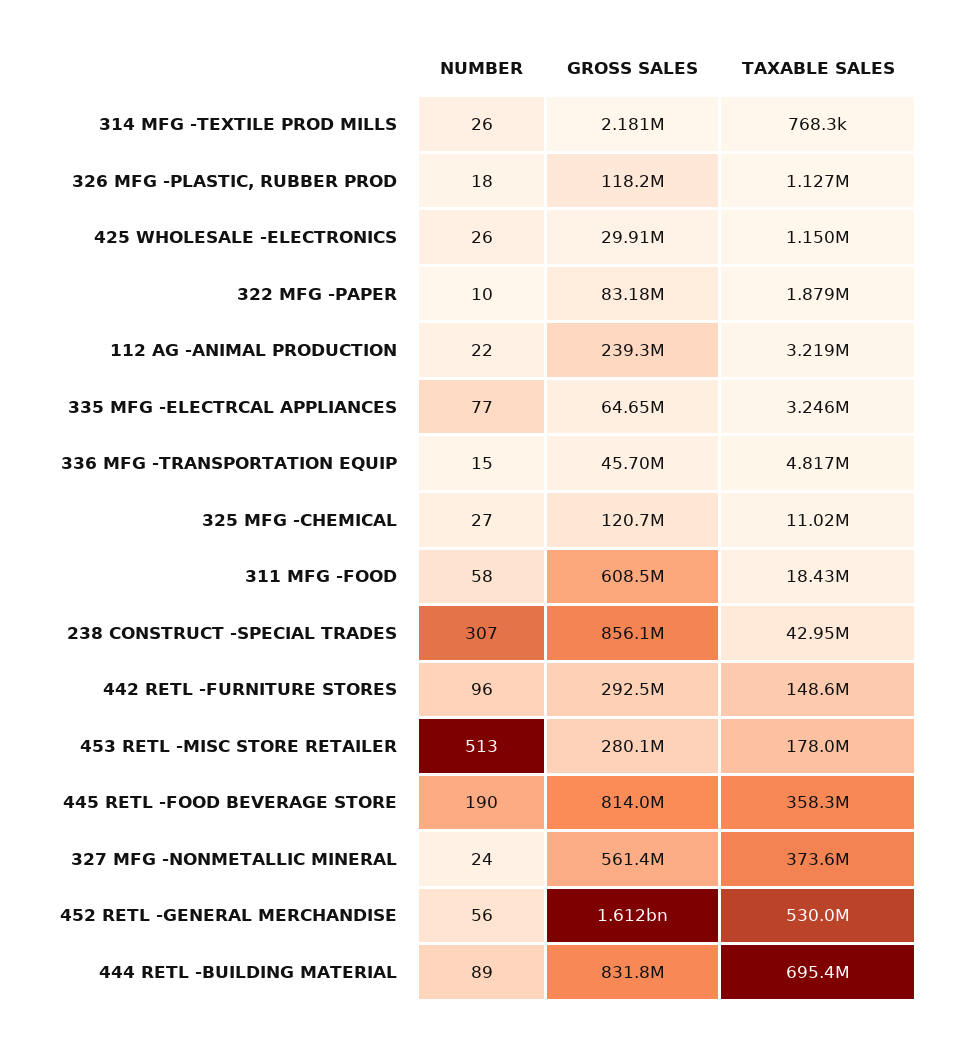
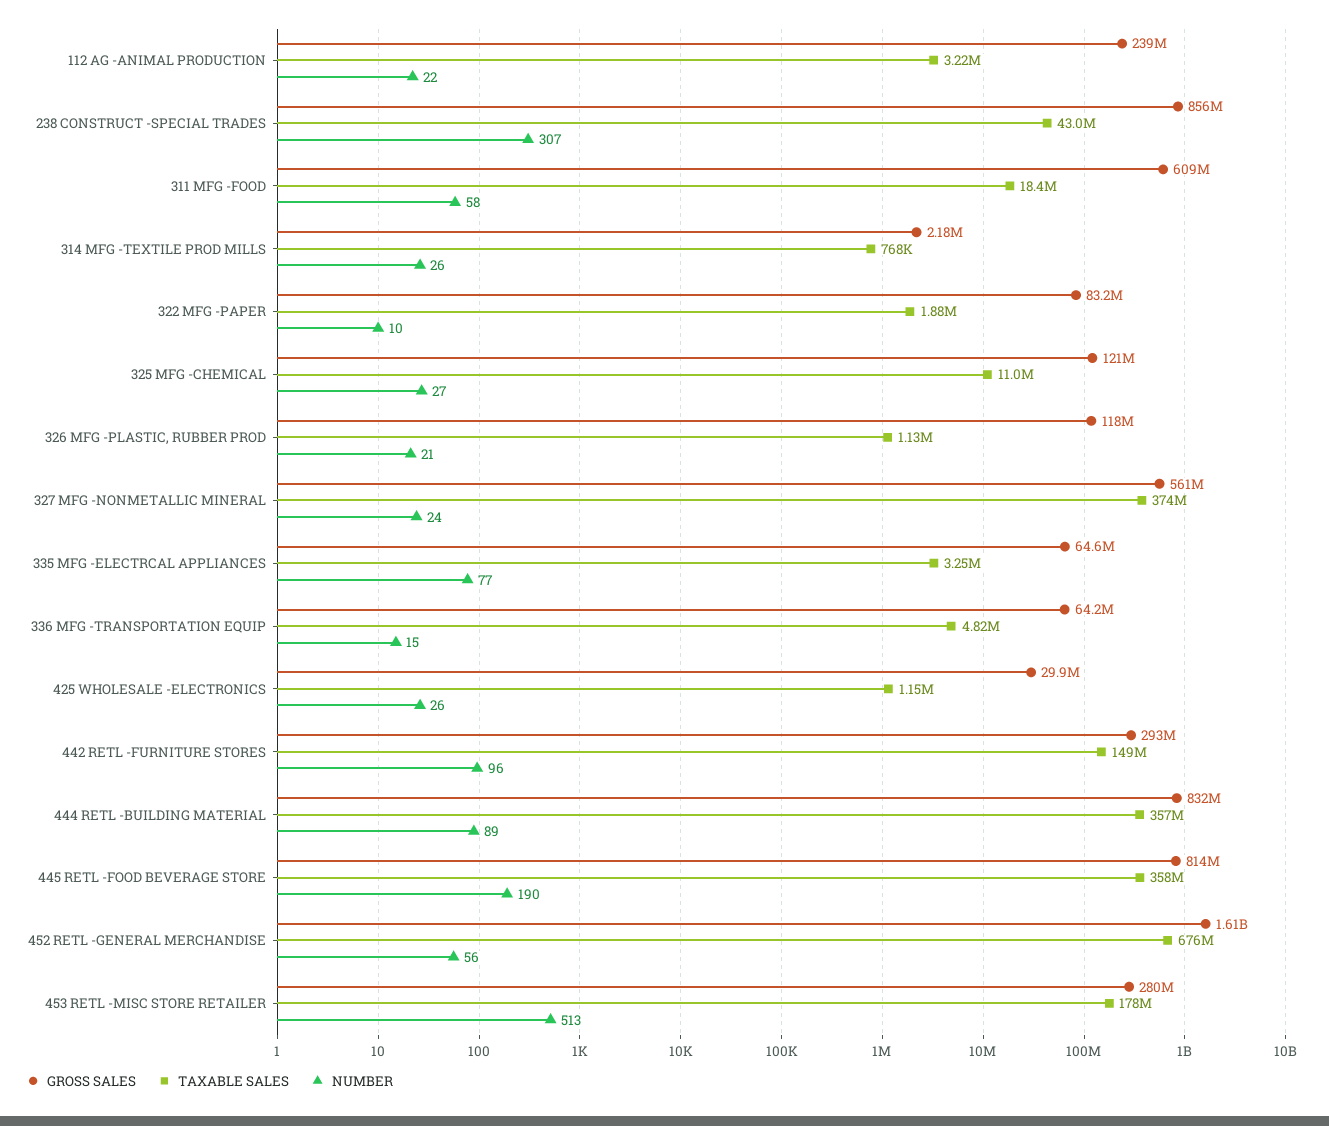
NUMBER, 326 MFG -PLASTIC, RUBBER PROD: 18 -> 21
GROSS SALES, 336 MFG -TRANSPORTATION EQUIP: 45700000 -> 64200000
TAXABLE SALES, 452 RETL -GENERAL MERCHANDISE: 530000000 -> 676000000
TAXABLE SALES, 444 RETL -BUILDING MATERIAL: 695400000 -> 357000000

